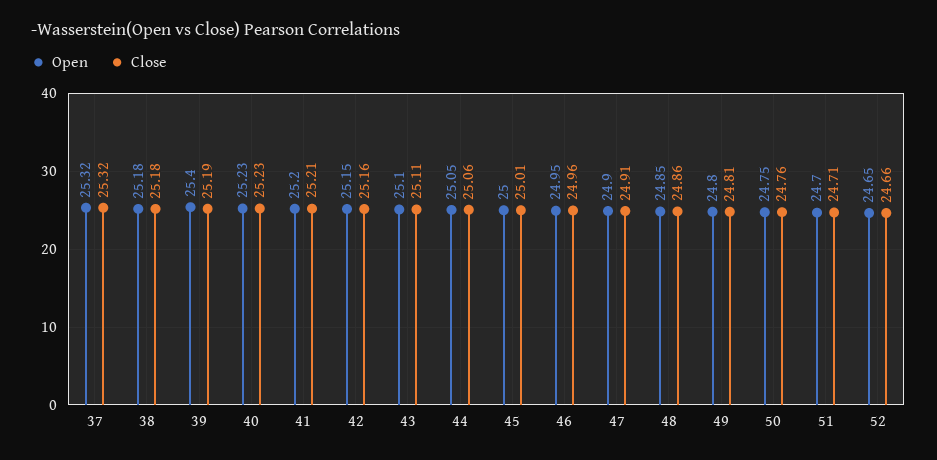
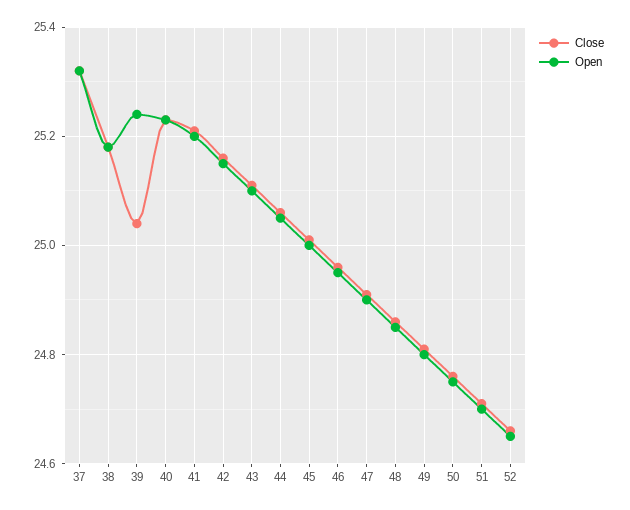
Open, 39: 25.4 -> 25.25
Close, 39: 25.19 -> 25.05

